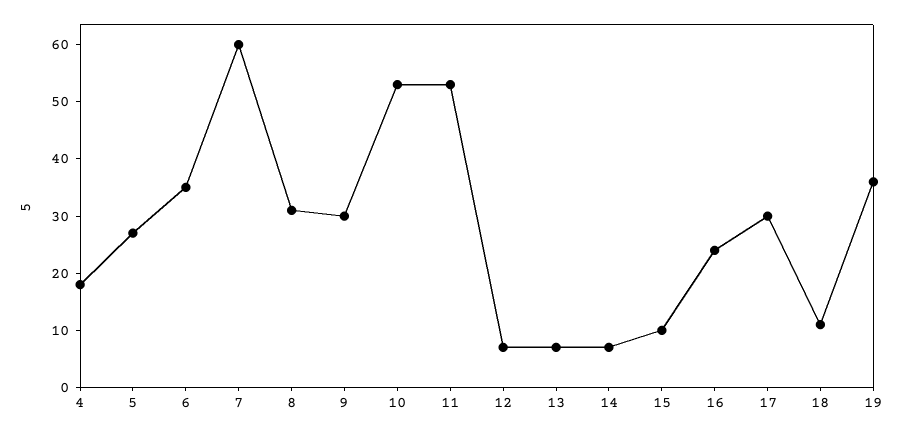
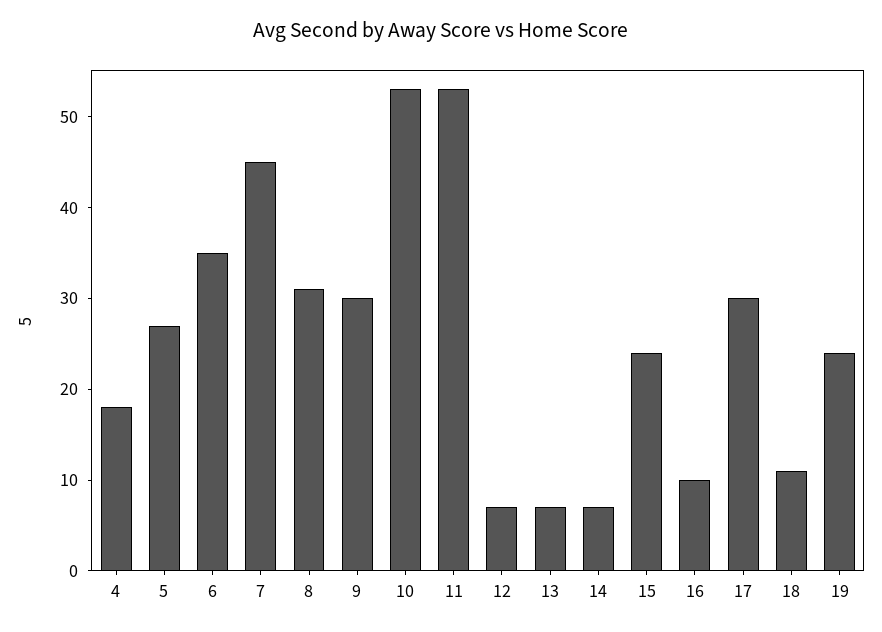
7: 60 -> 45
15: 10 -> 24
16: 25 -> 10
19: 35 -> 24

